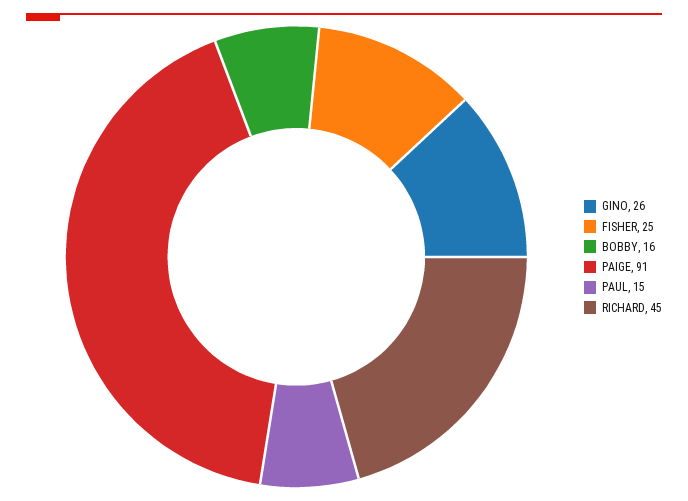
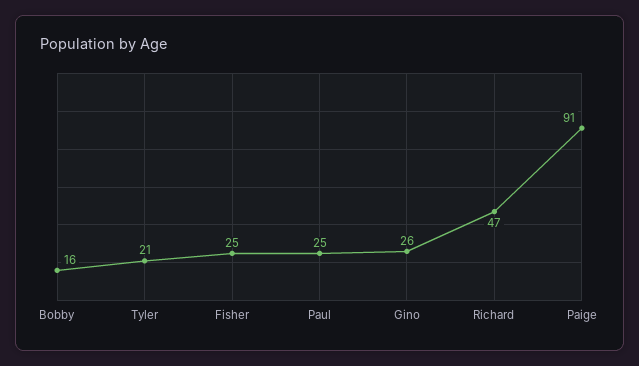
PAUL: 15 -> 25
RICHARD: 45 -> 47
Tyler: none -> 21

